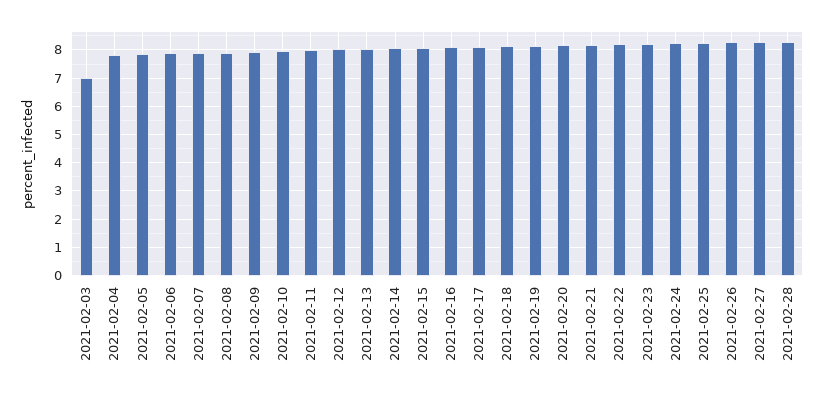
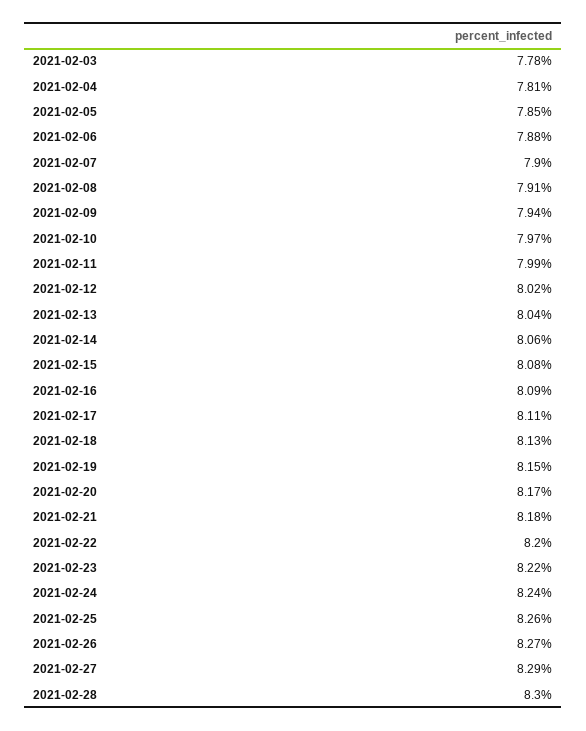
2021-02-03: 7 -> 7.78

